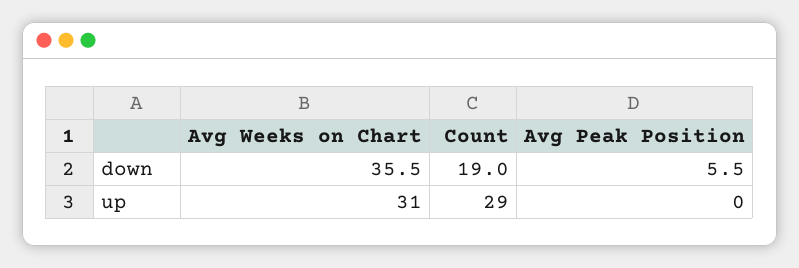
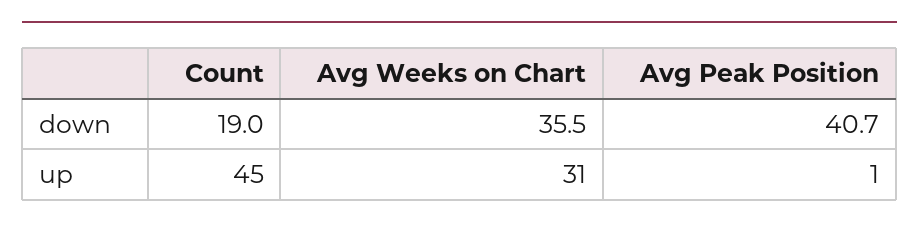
Avg Peak Position, down: 5.5 -> 40.7
Count, up: 29 -> 45
Avg Peak Position, up: 0 -> 1

